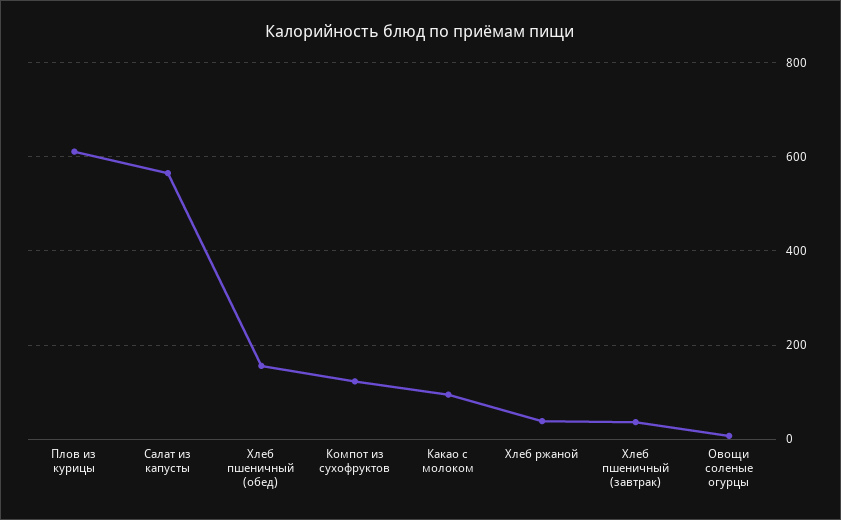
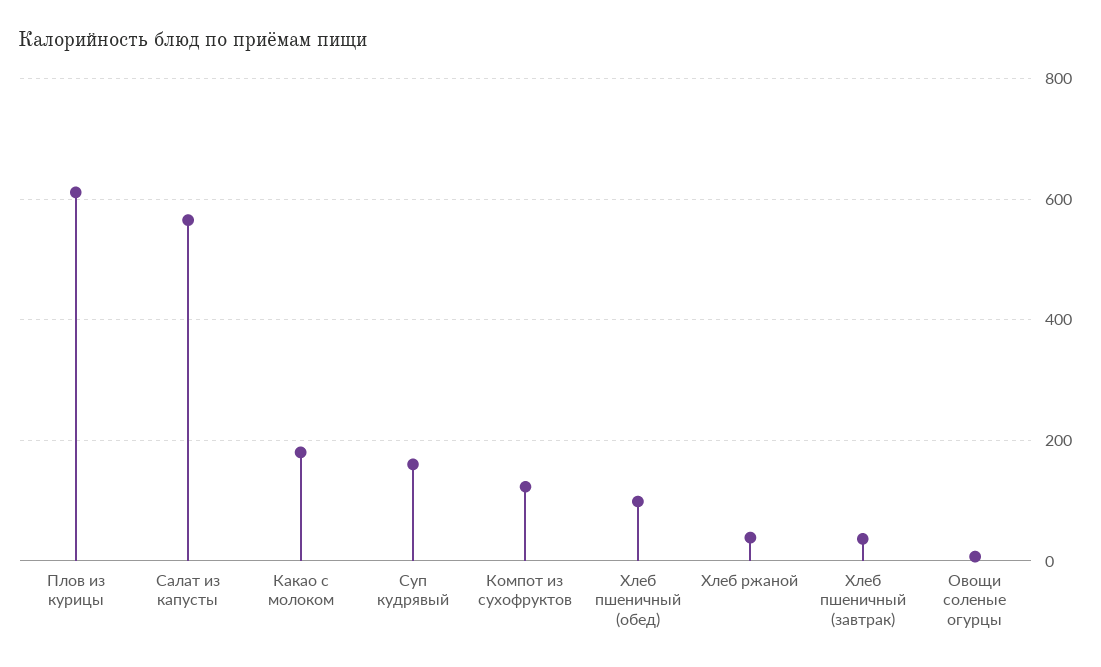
Хлеб пшеничный (обед): 160 -> 100
Какао с молоком: 100 -> 180
Суп кудрявый: none -> 160

